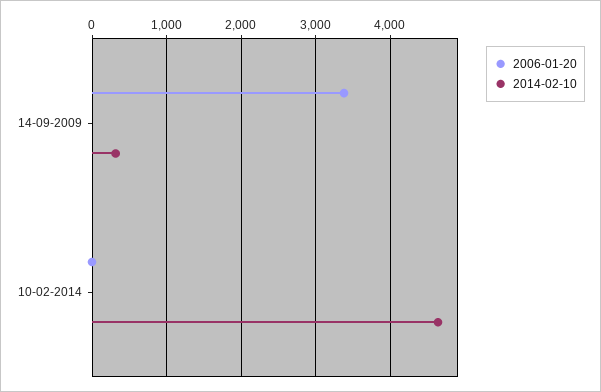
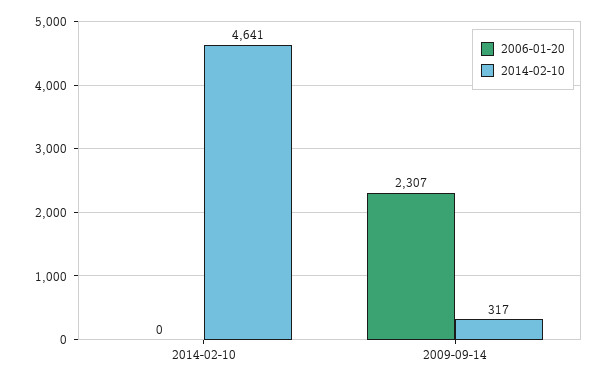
2006-01-20, 14-09-2009: 3400 -> 2307

